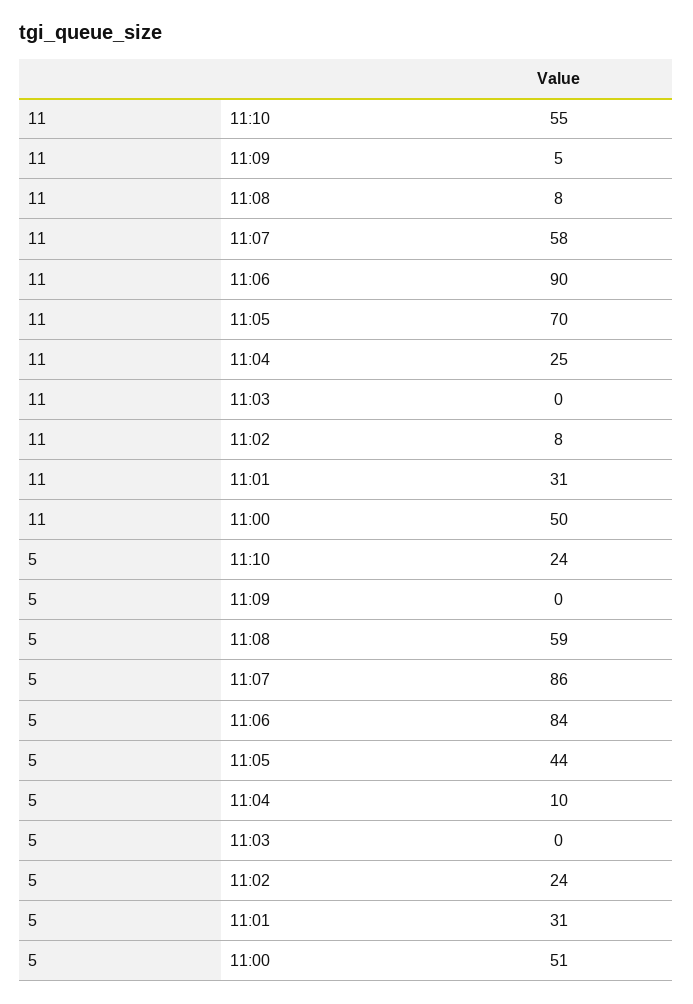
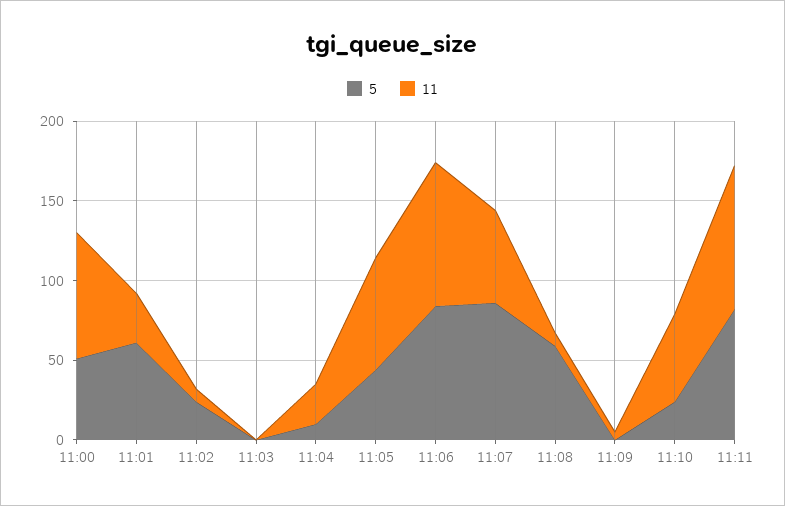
11, 11:00: 50 -> 80
5, 11:01: 31 -> 60
5, 11:11: none -> 80
11, 11:11: none -> 90

